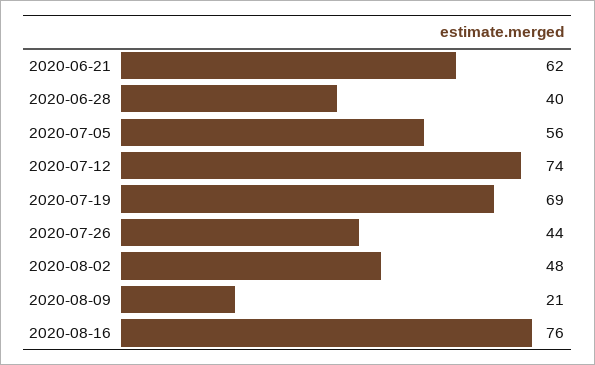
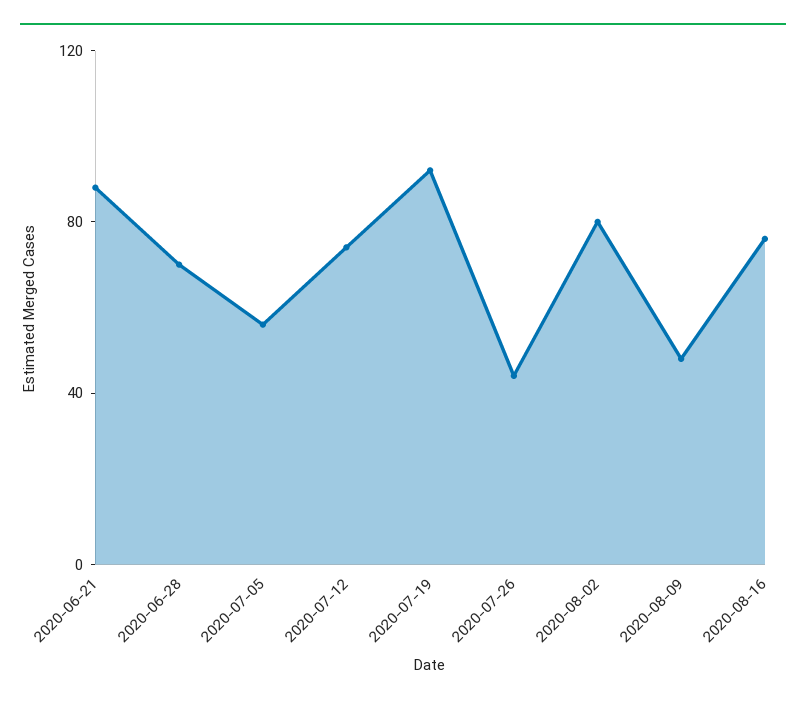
2020-06-21: 62 -> 90
2020-06-28: 40 -> 70
2020-07-19: 69 -> 90
2020-08-02: 48 -> 80
2020-08-09: 21 -> 50

